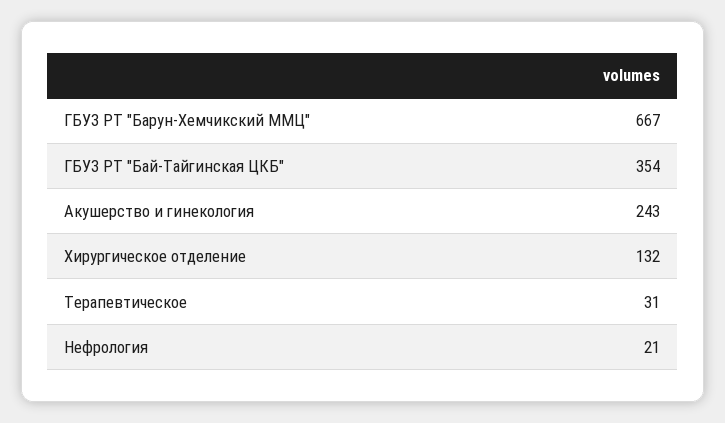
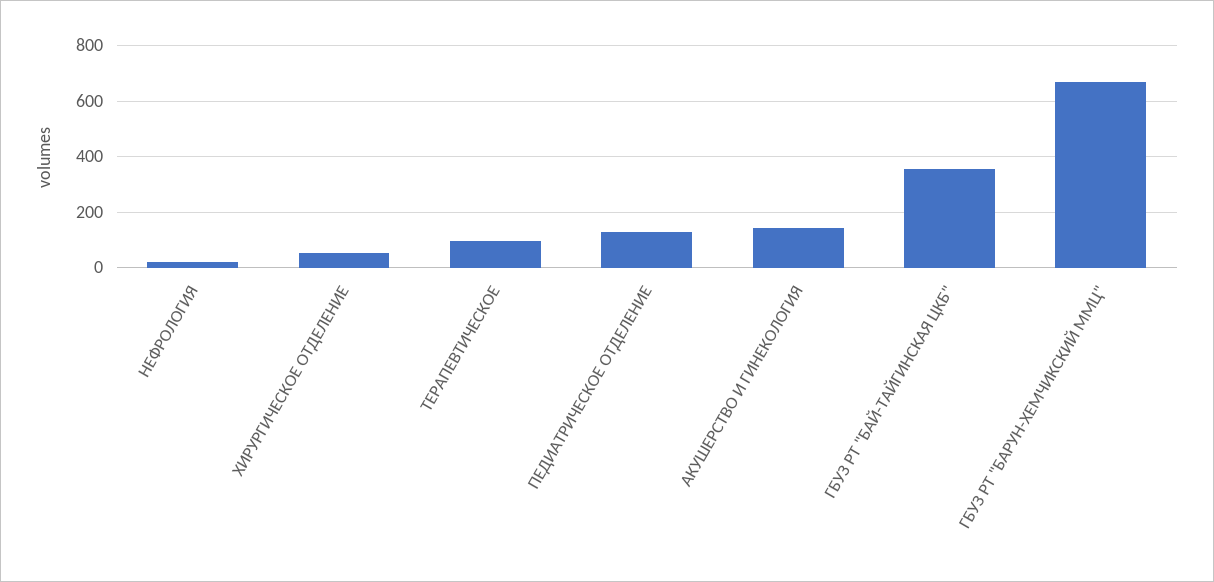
Акушерство и гинекология: 243 -> 150
Хирургическое отделение: 132 -> 50
Терапевтическое: 31 -> 100
ПЕДИАТРИЧЕСКОЕ ОТДЕЛЕНИЕ: none -> 125

